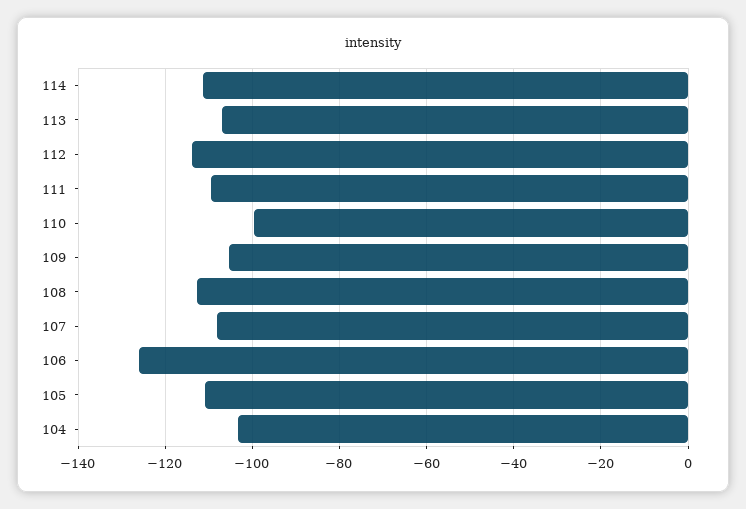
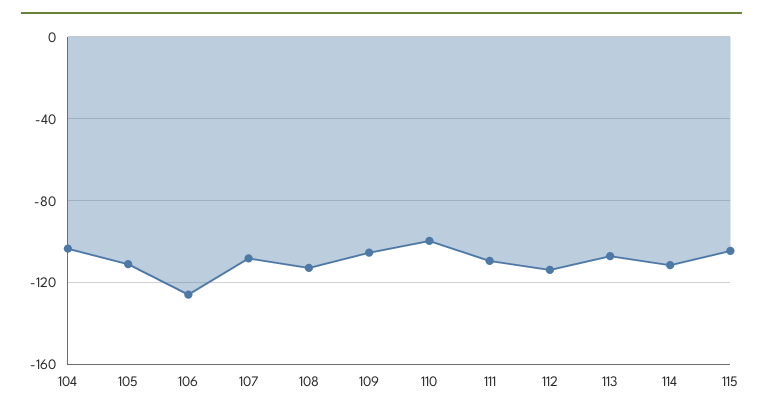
115: none -> -105

